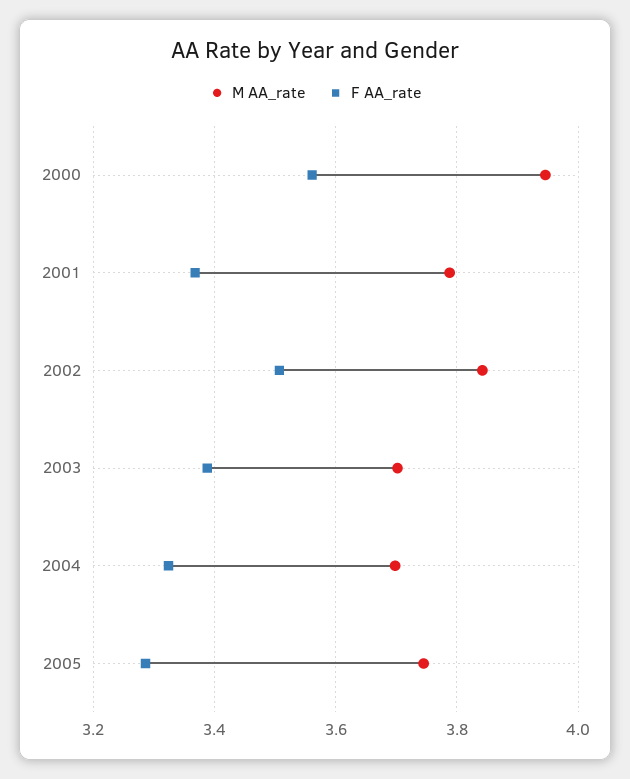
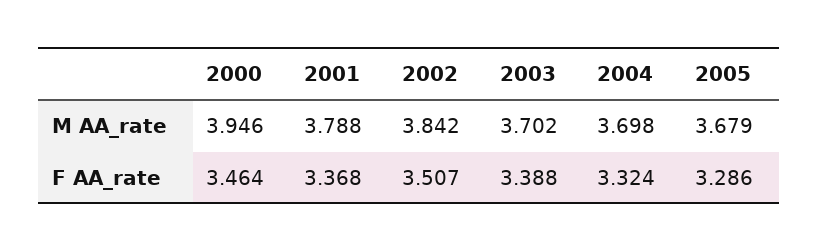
F AA_rate, 2000: 3.56 -> 3.464
M AA_rate, 2005: 3.74 -> 3.679

